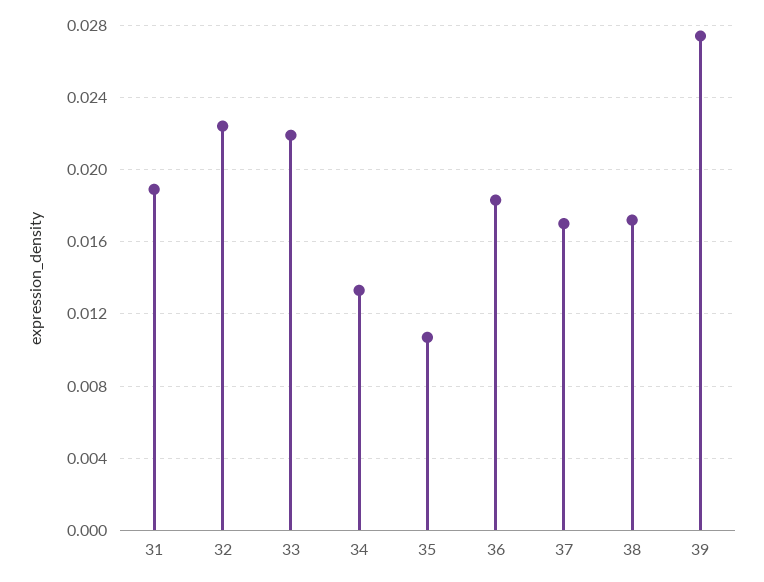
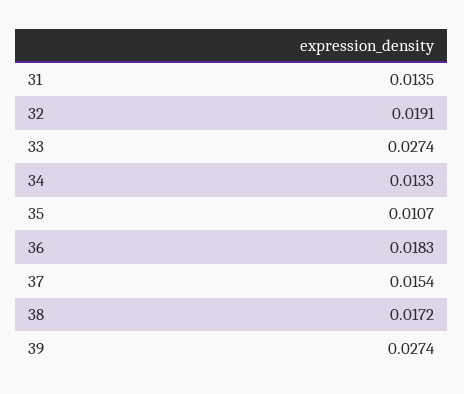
31: 0.019 -> 0.0135
32: 0.0225 -> 0.0191
33: 0.022 -> 0.0274
37: 0.017 -> 0.0154

